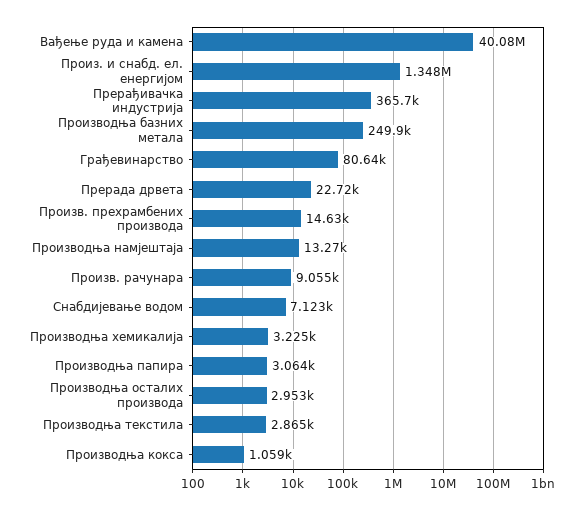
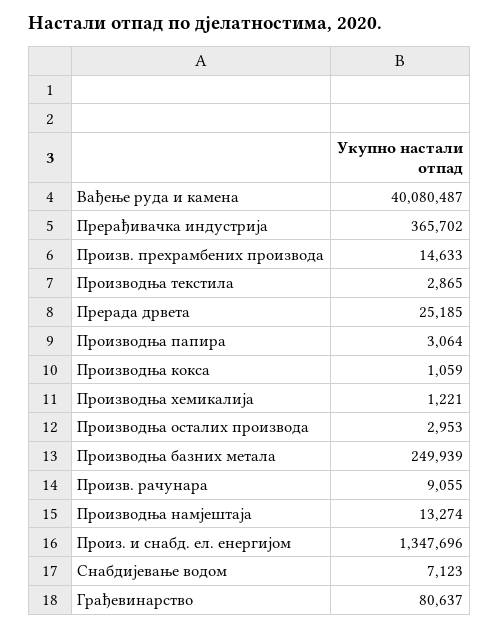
Прерада дрвета: 22720 -> 25185
Производња хемикалија: 3225 -> 1221

